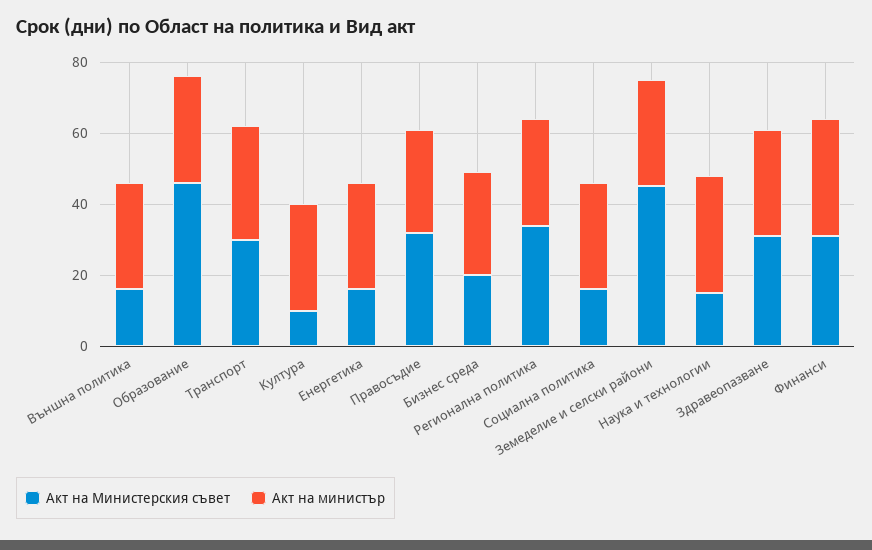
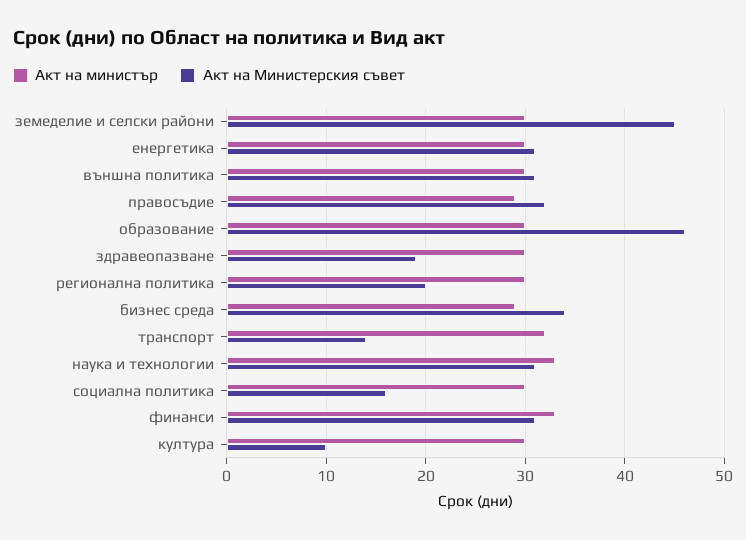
Акт на Министерския съвет, Външна политика: 15 -> 31
Акт на Министерския съвет, Транспорт: 30 -> 14
Акт на Министерския съвет, Енергетика: 15 -> 31
Акт на Министерския съвет, Бизнес среда: 20 -> 34
Акт на Министерския съвет, Регионална политика: 35 -> 20
Акт на Министерския съвет, Наука и технологии: 15 -> 31
Акт на Министерския съвет, Здравеопазване: 30 -> 19

